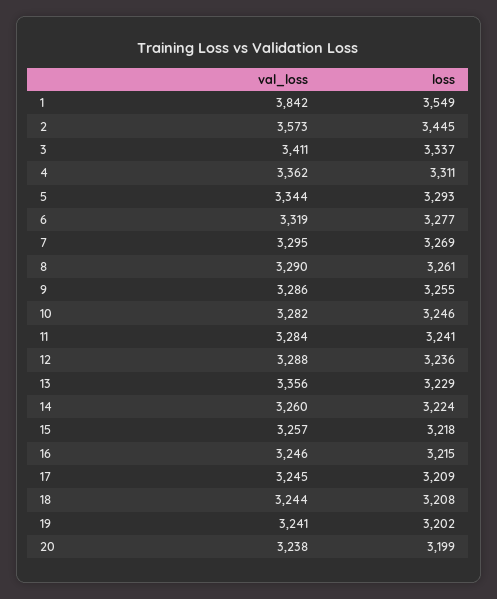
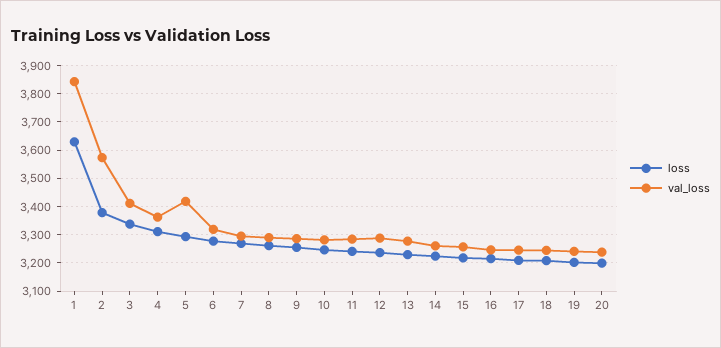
loss, 1: 3549 -> 3625
loss, 2: 3445 -> 3375
val_loss, 5: 3344 -> 3425
val_loss, 13: 3356 -> 3275

